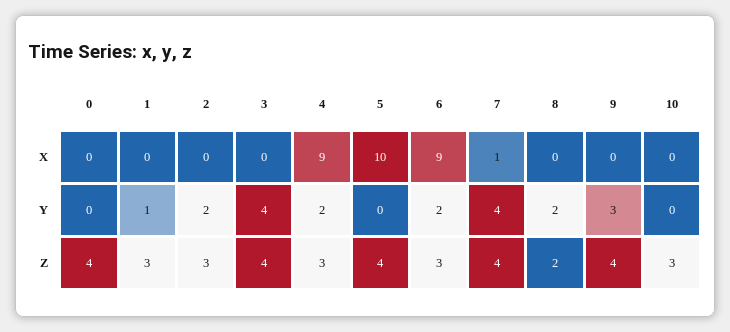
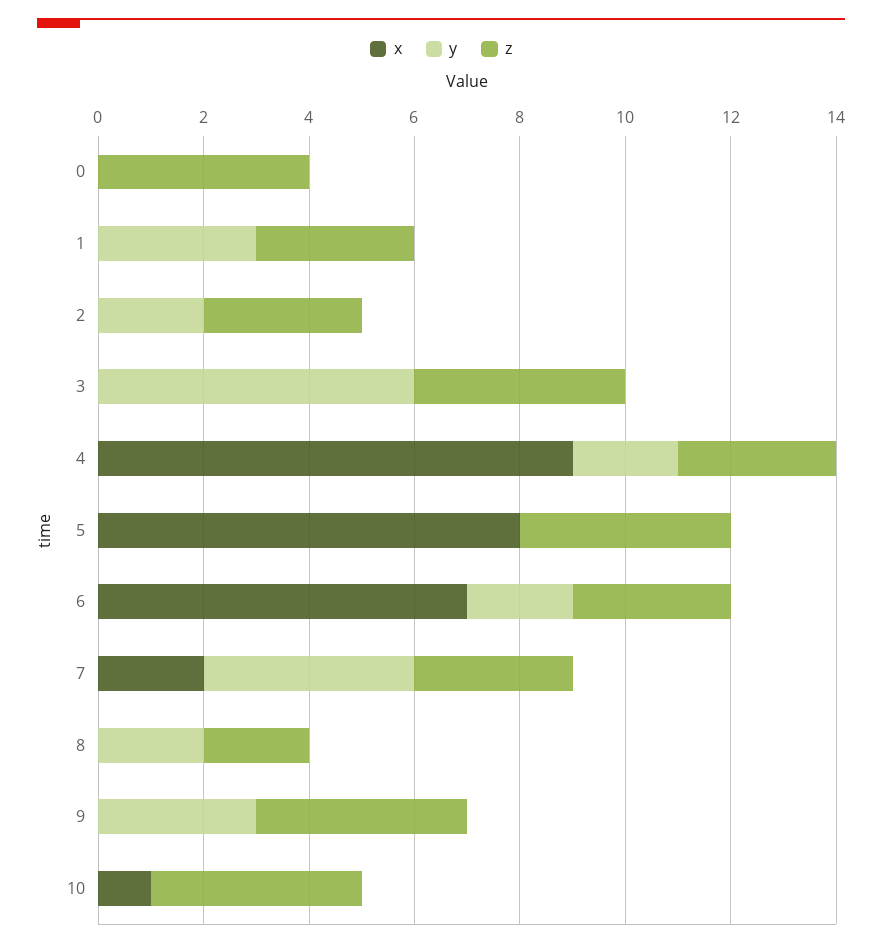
X, 5: 10 -> 8
X, 6: 9 -> 7
X, 7: 1 -> 2
X, 10: 0 -> 1
Y, 1: 1 -> 3
Y, 3: 4 -> 6
Z, 7: 4 -> 3
Z, 10: 3 -> 4

